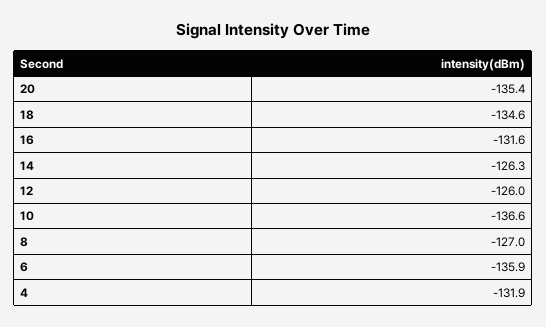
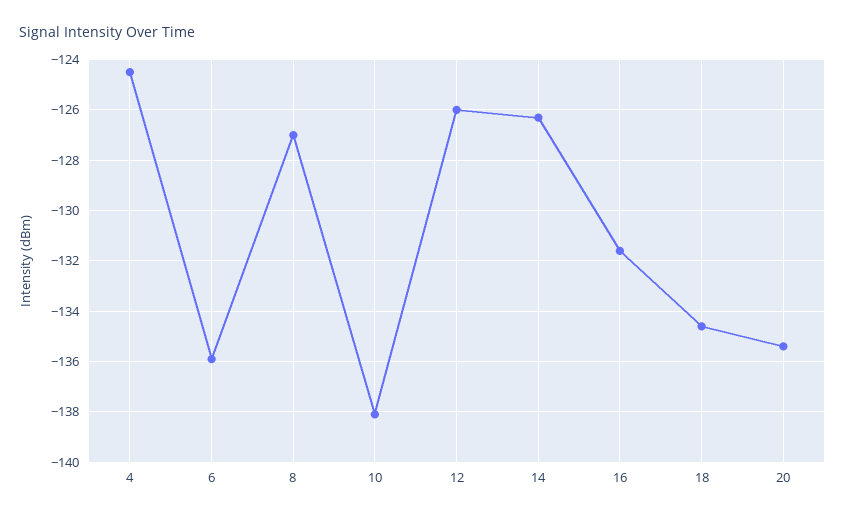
10: -136.6 -> -138
4: -131.9 -> -124.5

